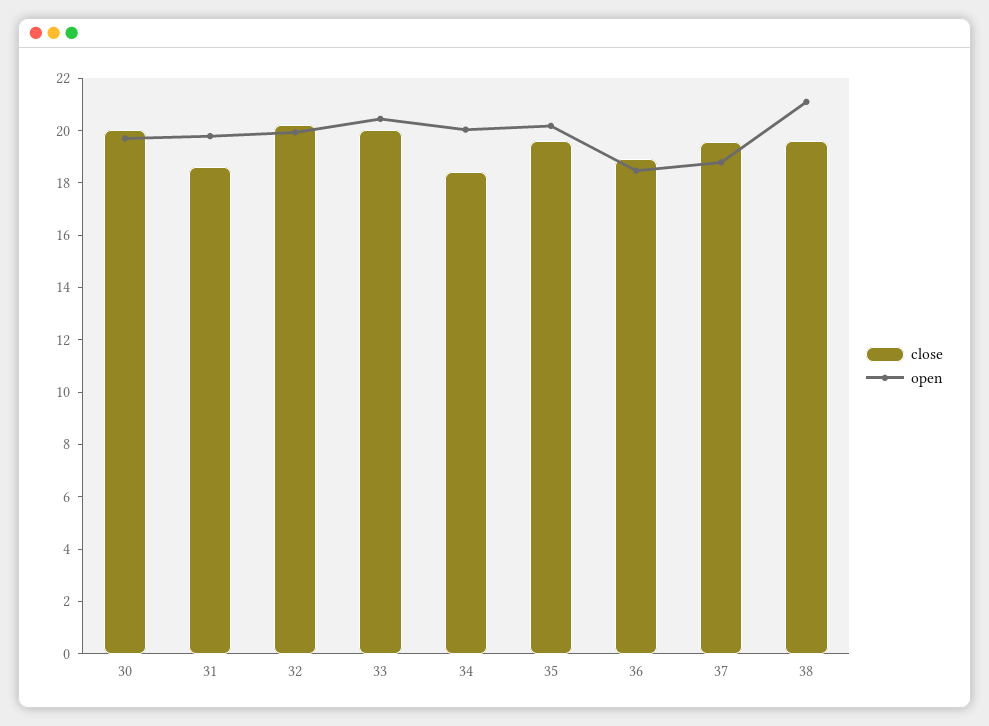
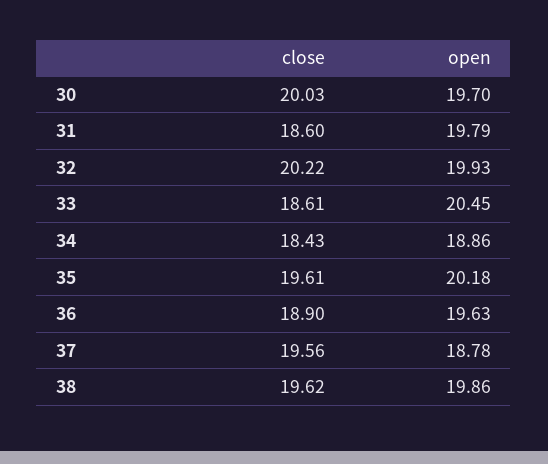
close, 33: 20 -> 18.61
open, 34: 20 -> 18.86
open, 36: 18.5 -> 19.63
open, 38: 21 -> 19.86

